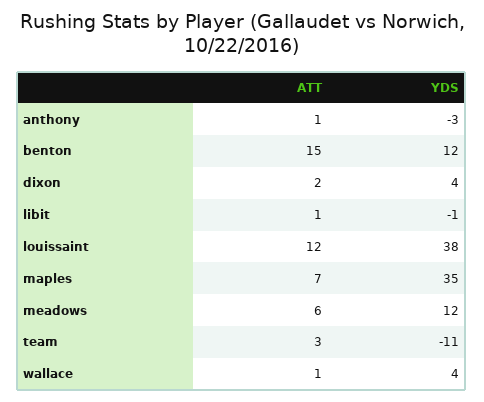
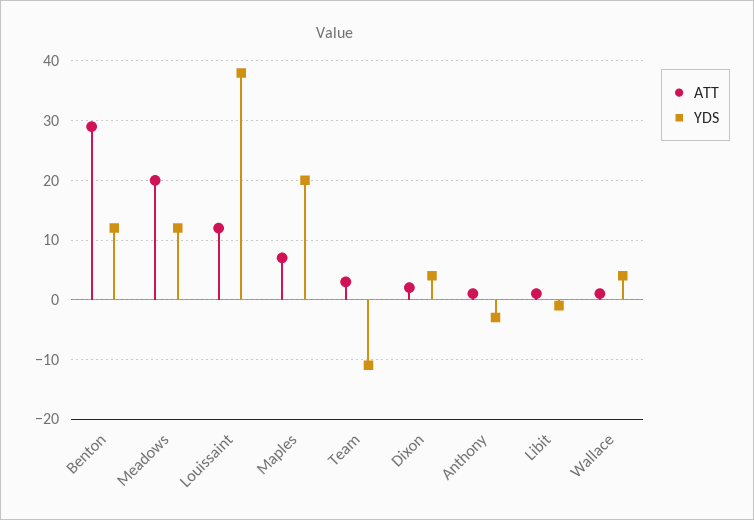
ATT, benton: 15 -> 30
YDS, maples: 35 -> 20
ATT, meadows: 6 -> 20

